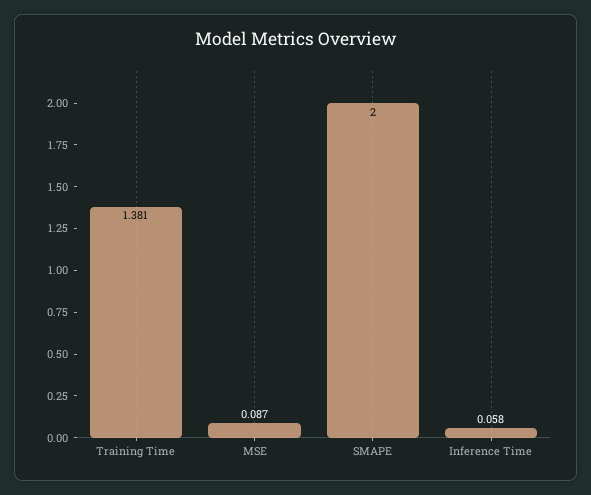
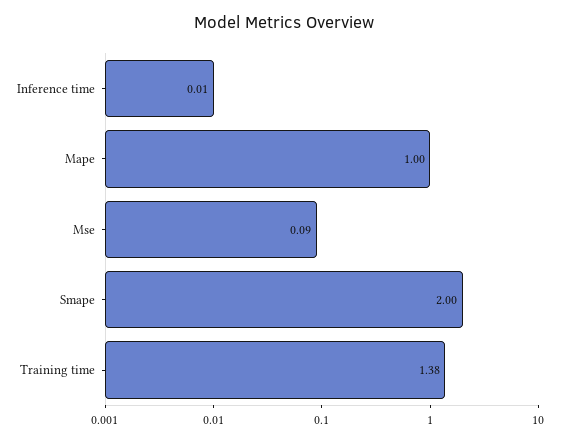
Inference Time: 0.058 -> 0.01
Mape: none -> 1

